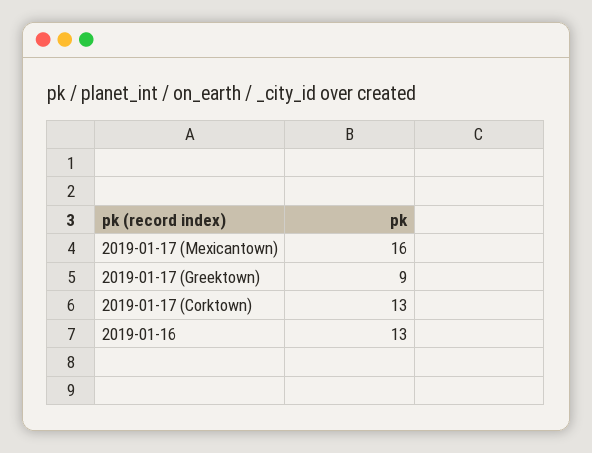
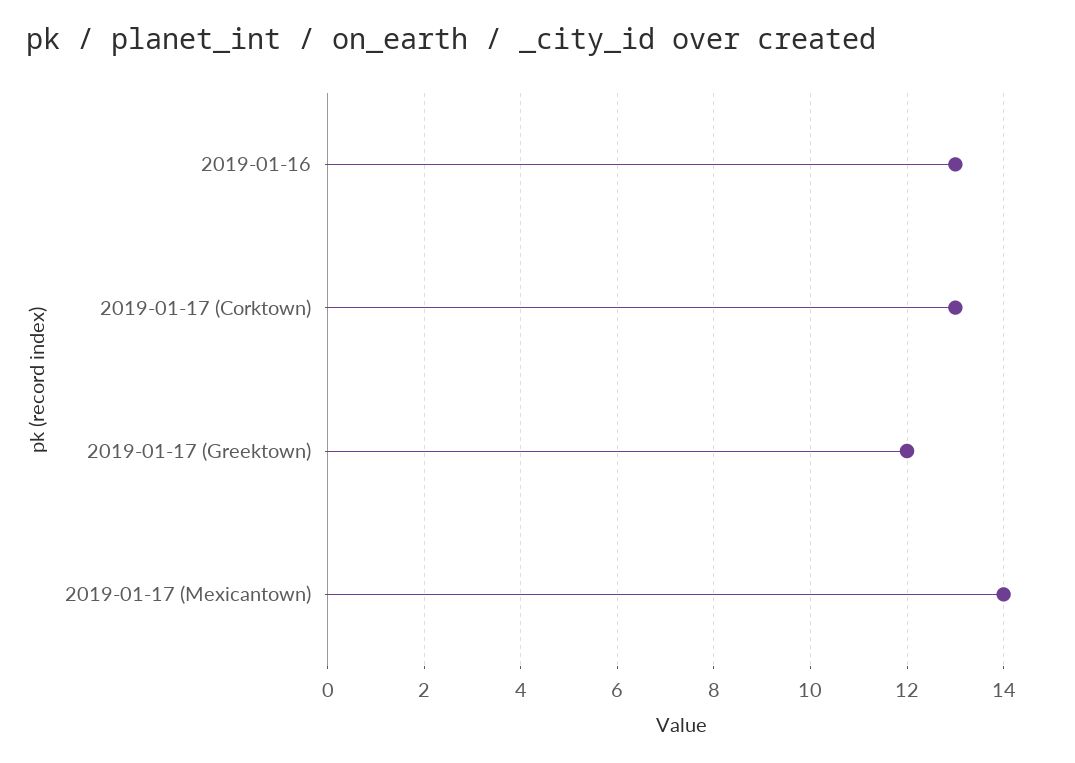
2019-01-17 (Mexicantown): 16 -> 14
2019-01-17 (Greektown): 9 -> 12

